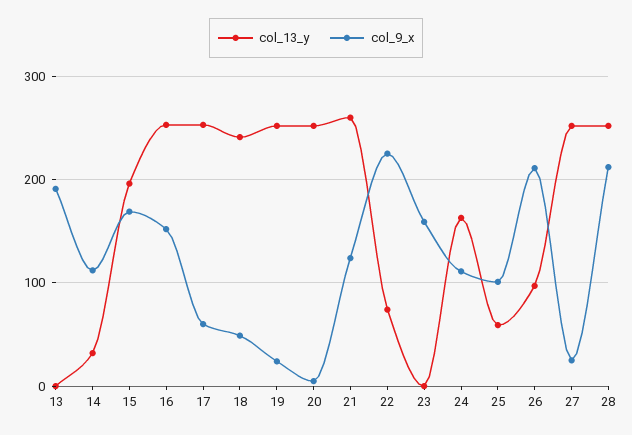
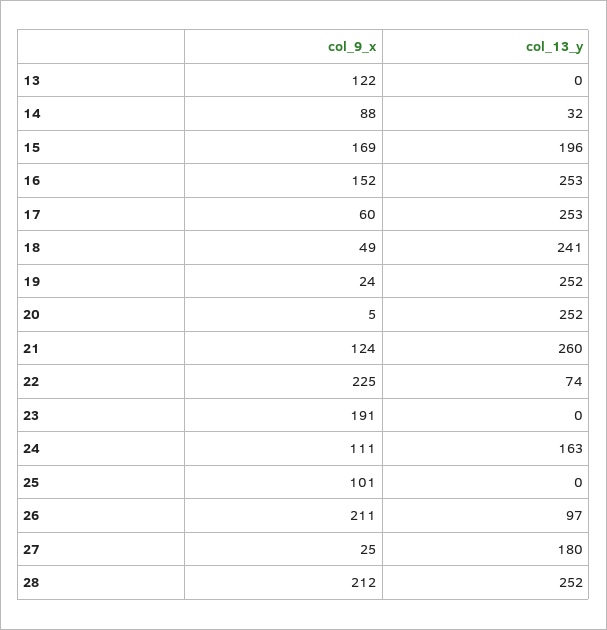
col_9_x, 13: 190 -> 122
col_9_x, 14: 110 -> 88
col_9_x, 23: 160 -> 191
col_13_y, 25: 60 -> 0
col_13_y, 27: 250 -> 180

